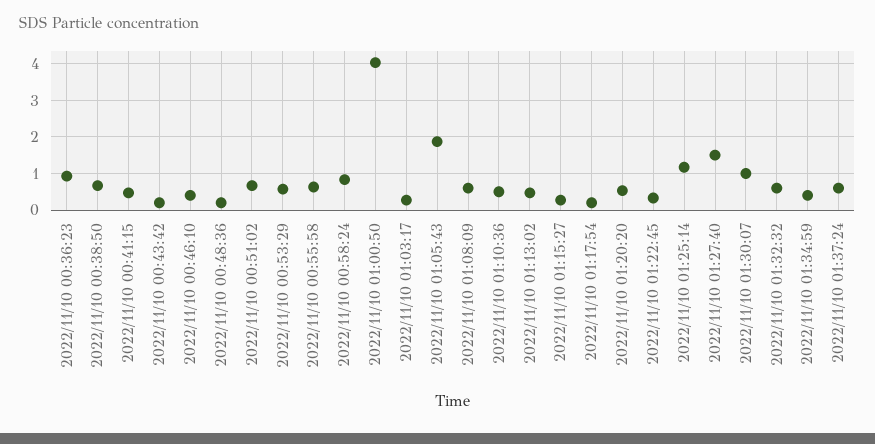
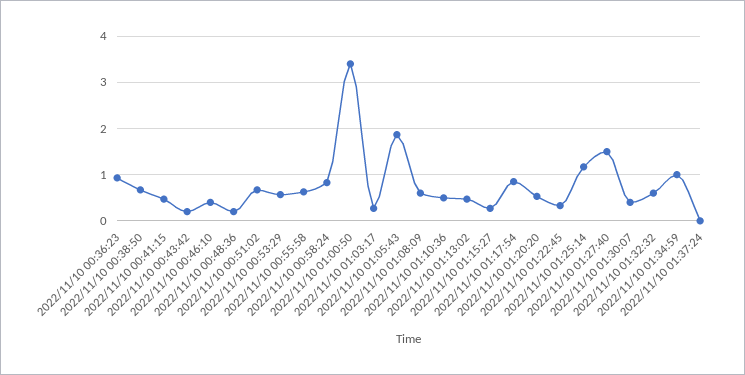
2022/11/10 01:00:50: 4 -> 3.4
2022/11/10 01:17:54: 0.2 -> 0.8
2022/11/10 01:30:07: 1 -> 0.4
2022/11/10 01:34:59: 0.4 -> 1
2022/11/10 01:37:24: 0.6 -> 0

